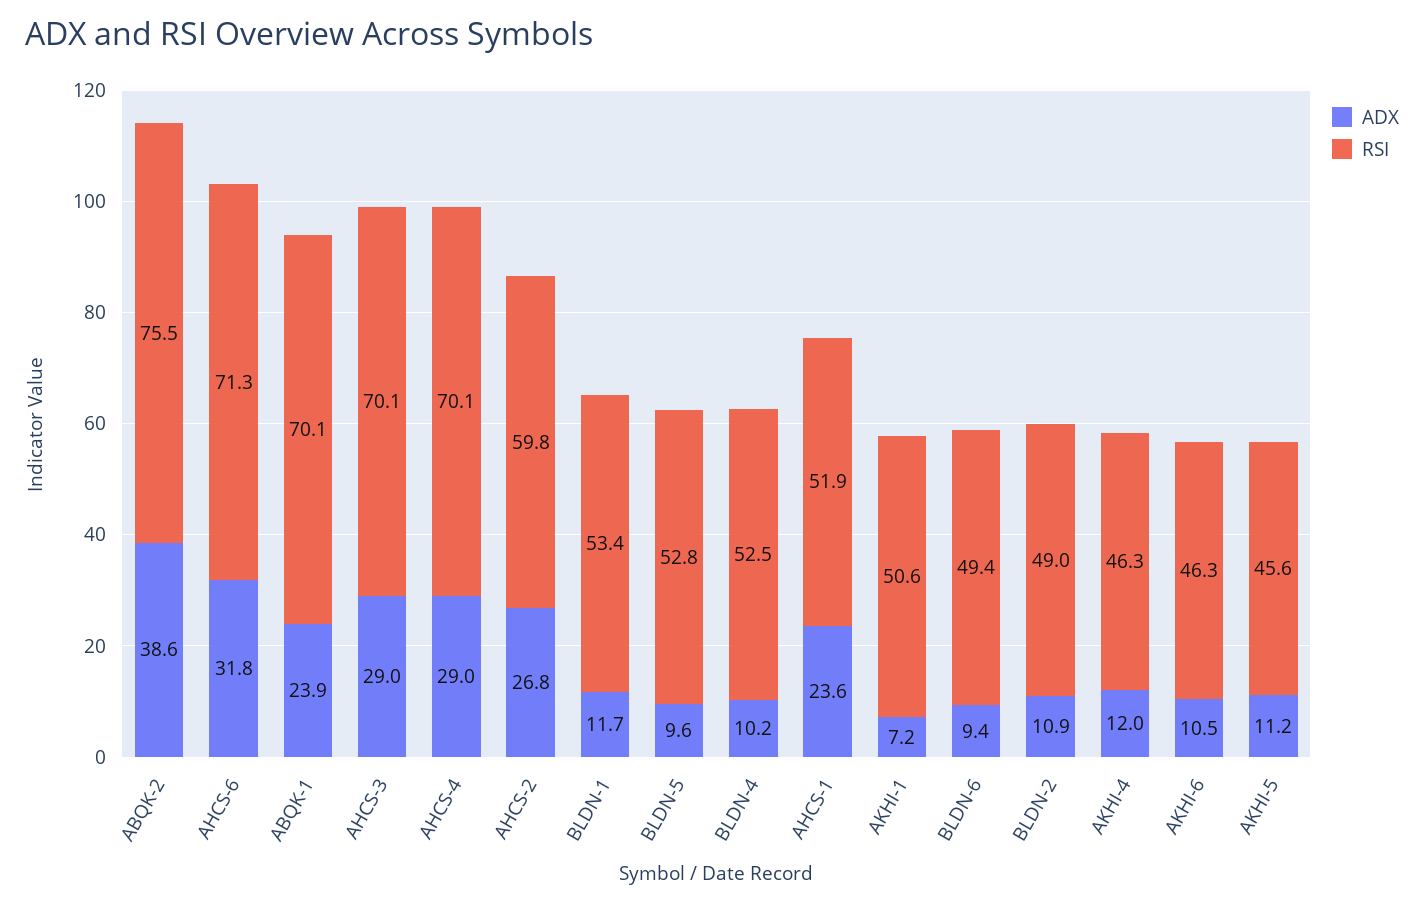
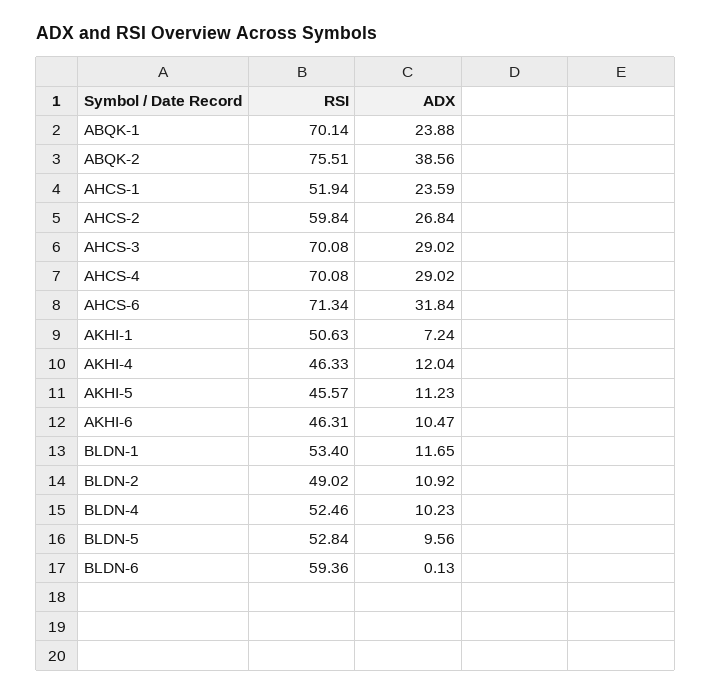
ADX, BLDN-6: 9.4 -> 0.13
RSI, BLDN-6: 49.4 -> 59.36

